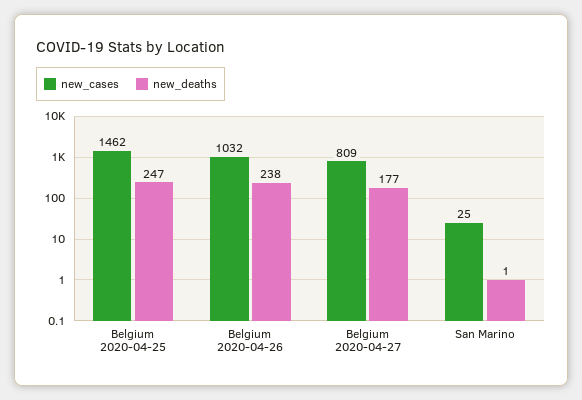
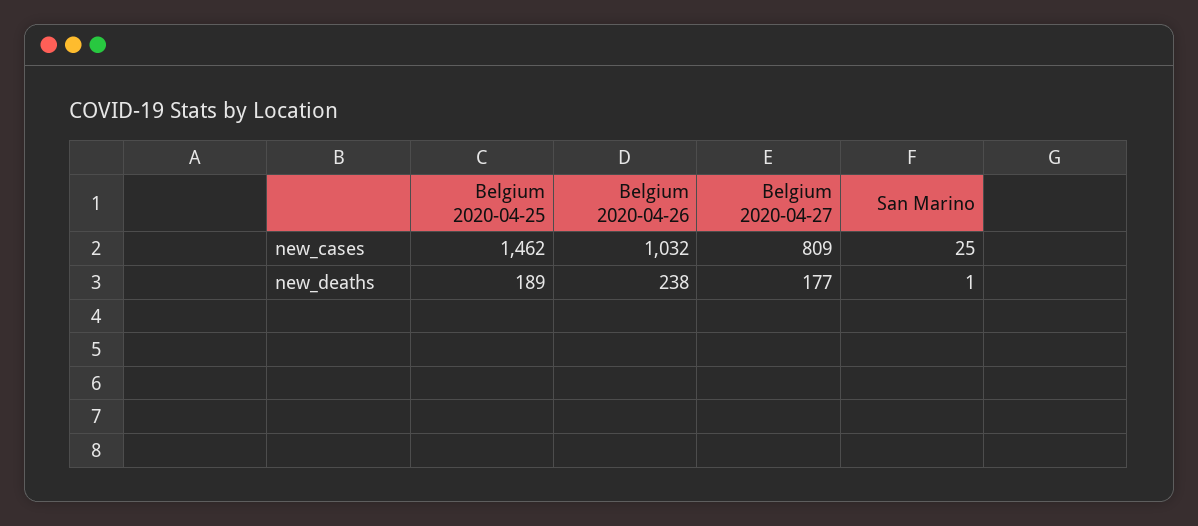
new_deaths, Belgium 2020-04-25: 247 -> 189

